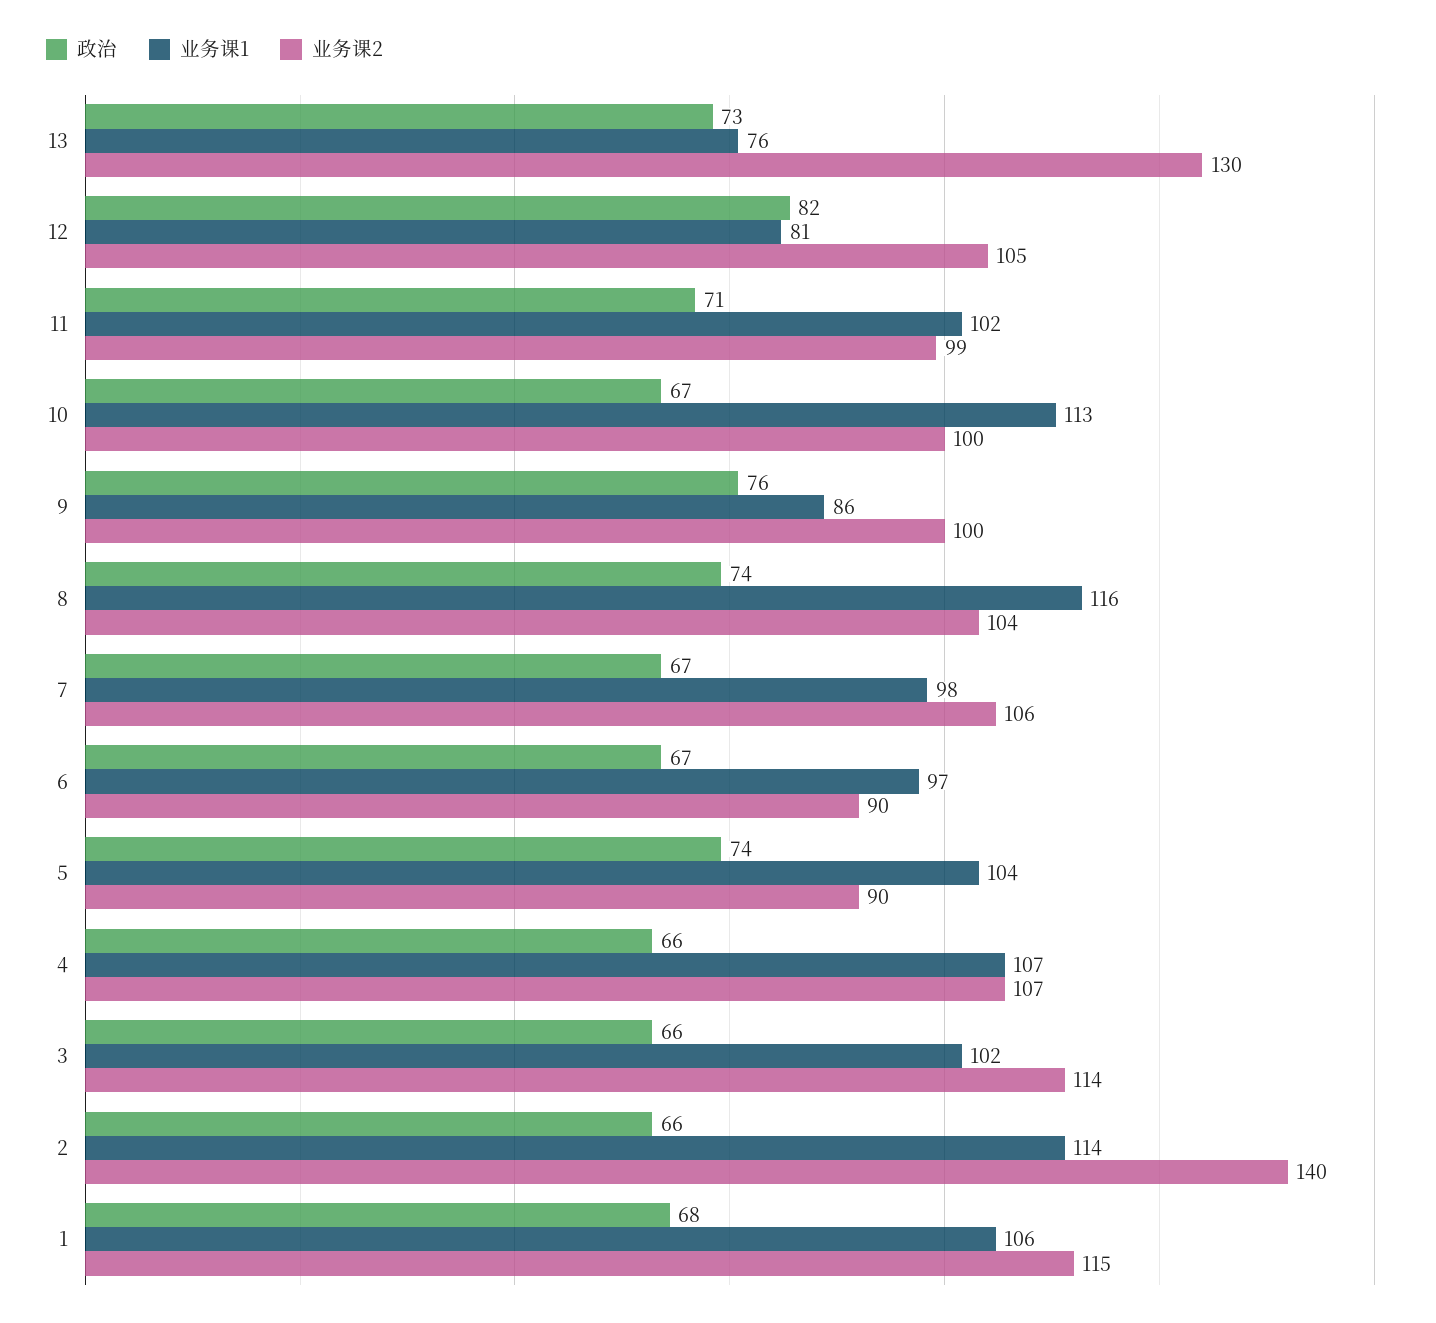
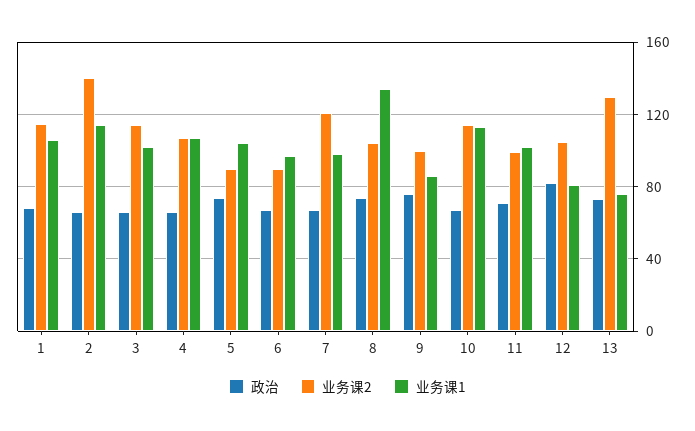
业务课2, 10: 100 -> 115
业务课1, 8: 116 -> 135
业务课2, 7: 106 -> 120

